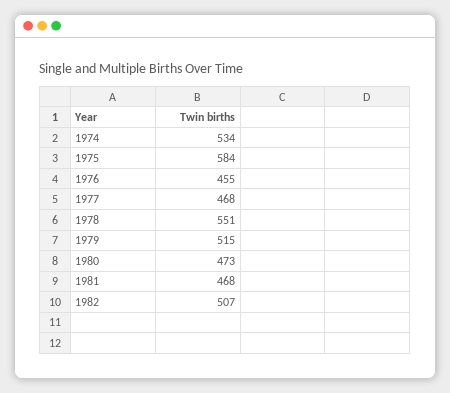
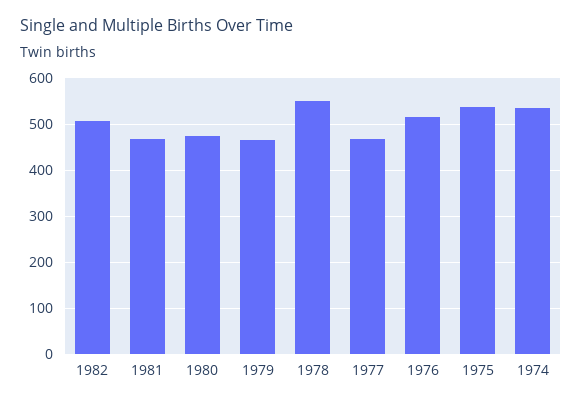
1975: 584 -> 540
1976: 455 -> 520
1979: 515 -> 460

